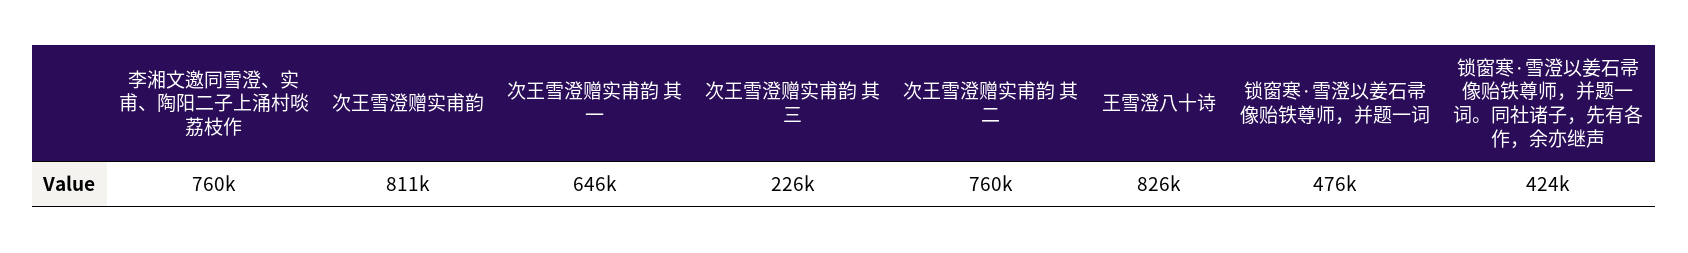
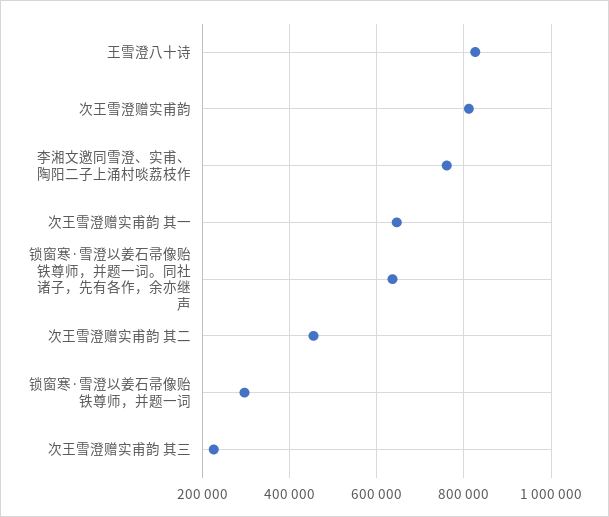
次王雪澄赠实甫韵 其二: 760000 -> 460000
锁窗寒·雪澄以姜石帚像贻铁尊师，并题一词: 476000 -> 300000
锁窗寒·雪澄以姜石帚像贻铁尊师，并题一词。同社诸子，先有各作，余亦继声: 424000 -> 640000

